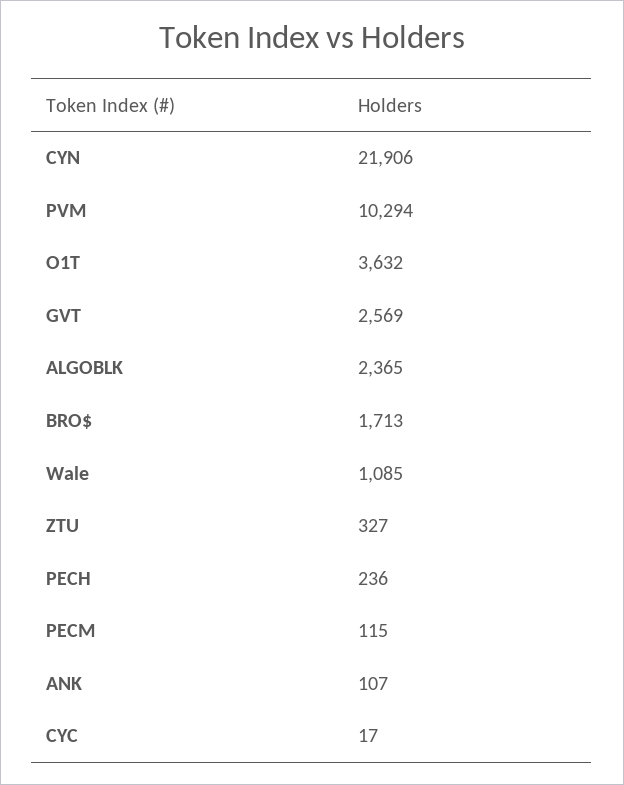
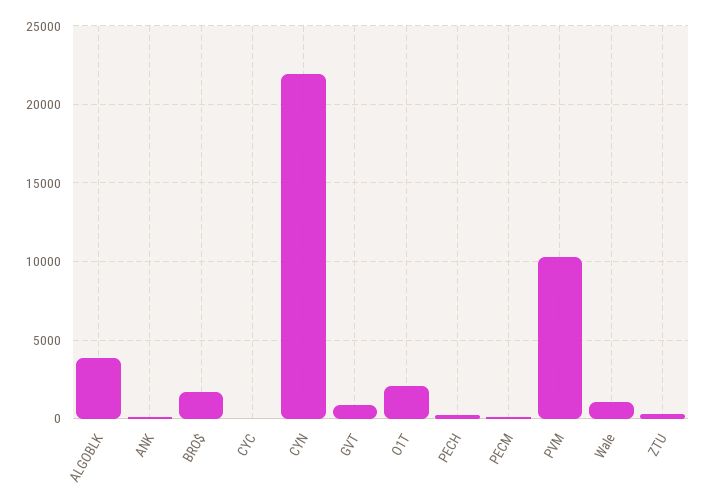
O1T: 3632 -> 2000
GVT: 2569 -> 1000
ALGOBLK: 2365 -> 4000

